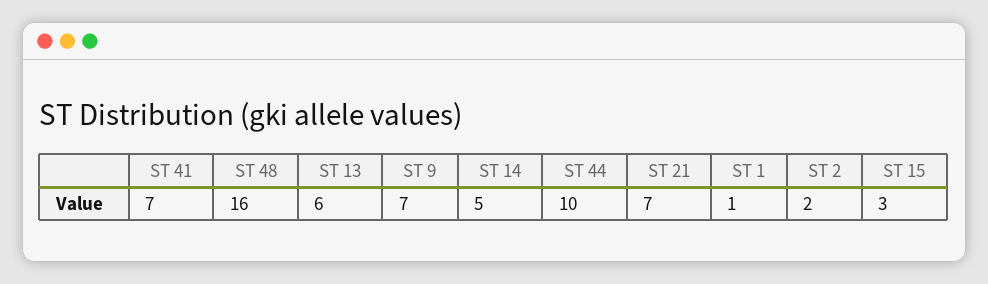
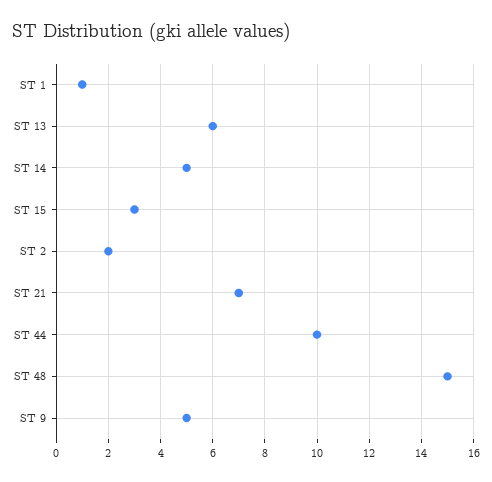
ST 41: 7 -> none
ST 48: 16 -> 15
ST 9: 7 -> 5

